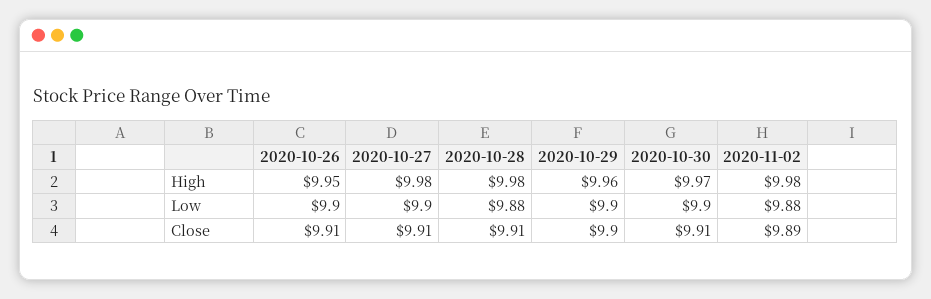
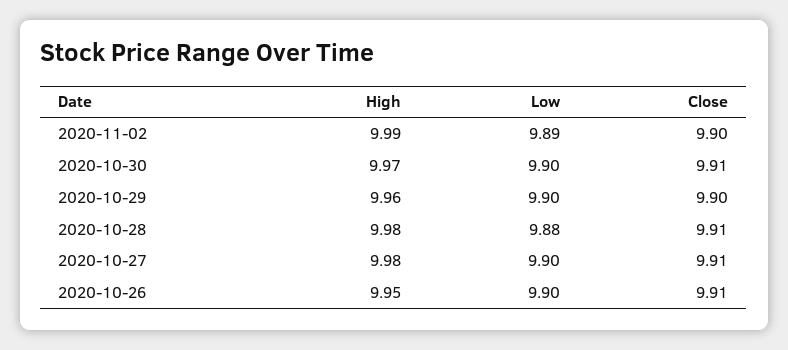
2020-11-02, High: 9.98 -> 9.99
2020-11-02, Low: 9.88 -> 9.89
2020-11-02, Close: 9.89 -> 9.9

